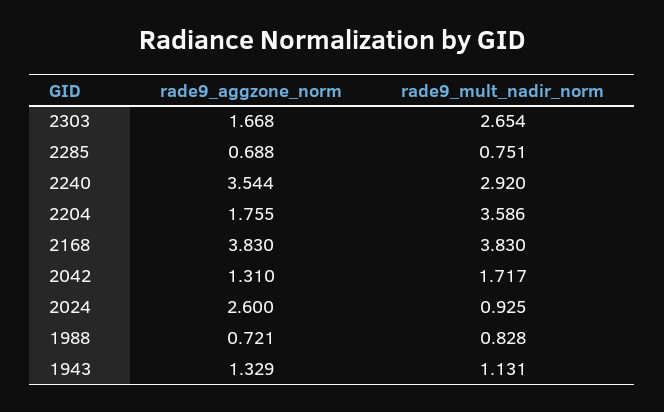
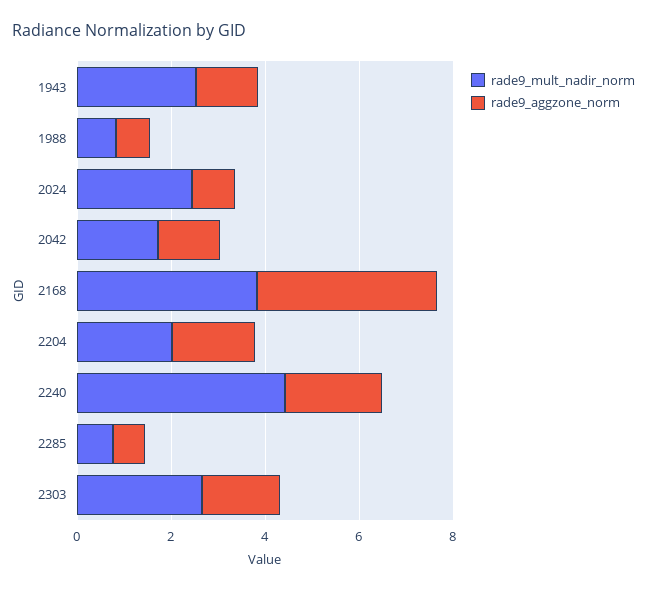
rade9_aggzone_norm, 2240: 3.544 -> 2
rade9_mult_nadir_norm, 2240: 2.92 -> 4.5
rade9_mult_nadir_norm, 2204: 3.586 -> 2
rade9_aggzone_norm, 2024: 2.6 -> 1
rade9_mult_nadir_norm, 2024: 0.925 -> 2.5
rade9_mult_nadir_norm, 1943: 1.131 -> 2.5

